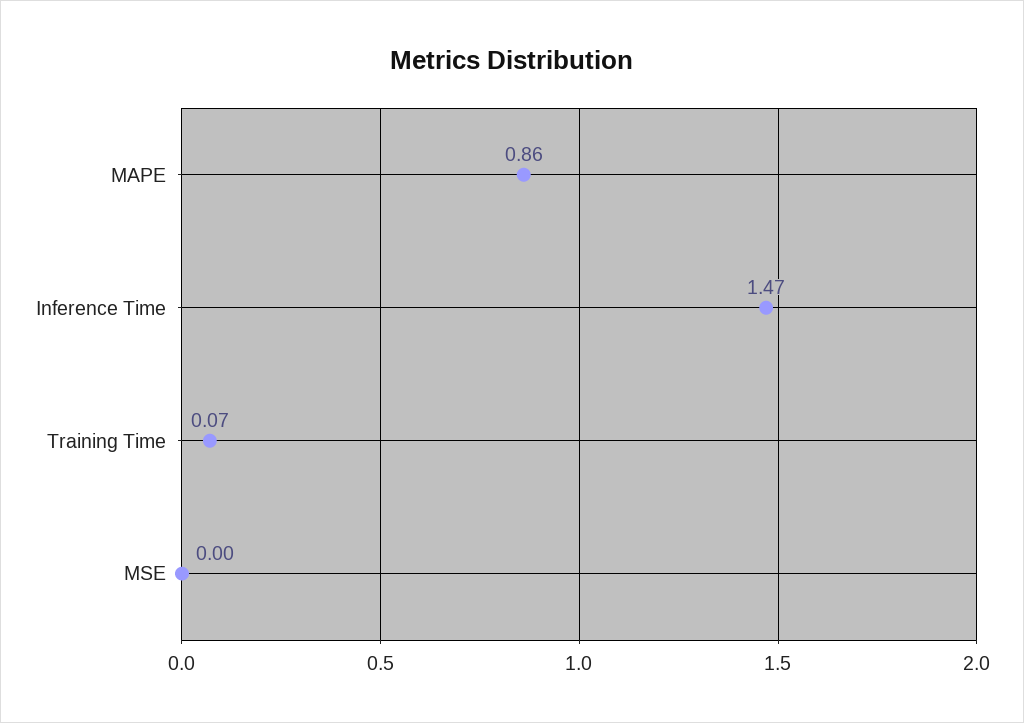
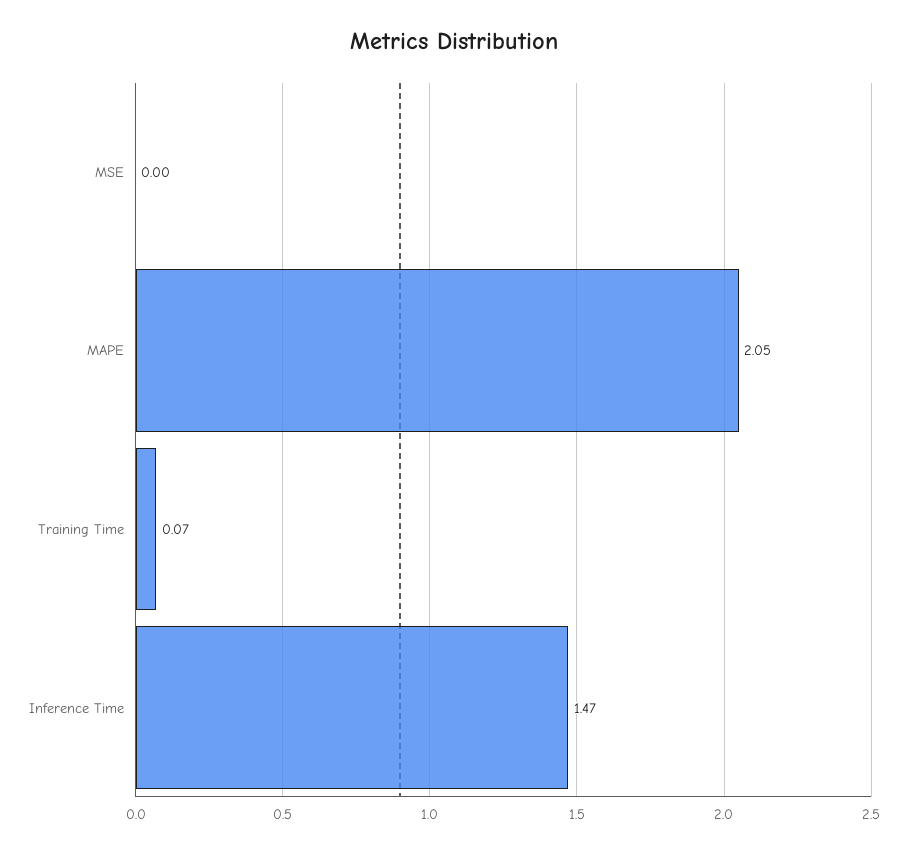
MAPE: 0.86 -> 2.05

